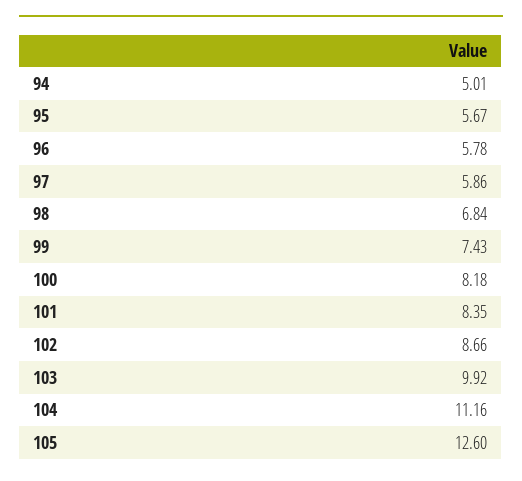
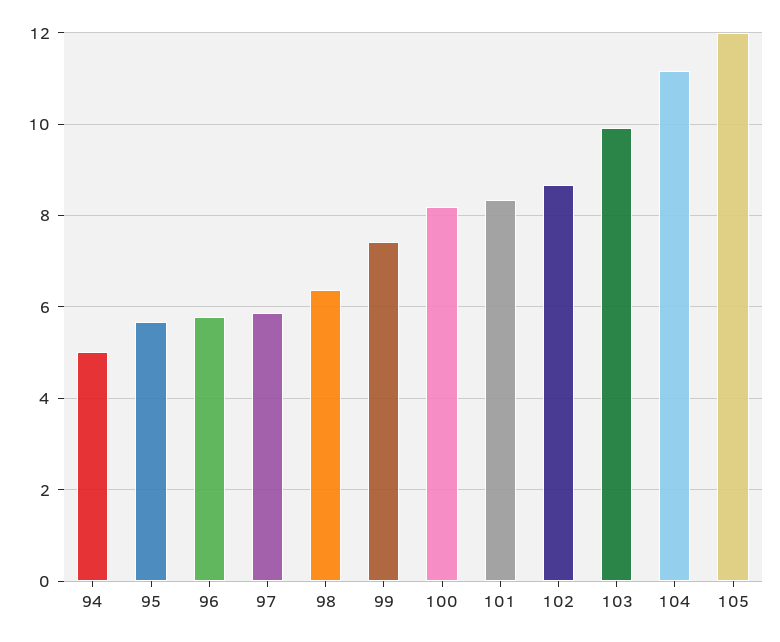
98: 6.84 -> 6.4
105: 12.6 -> 12

